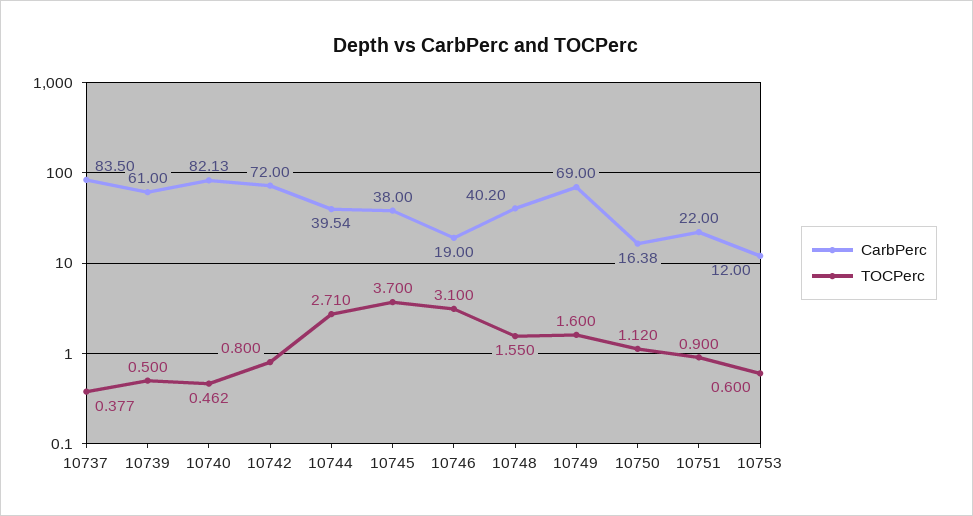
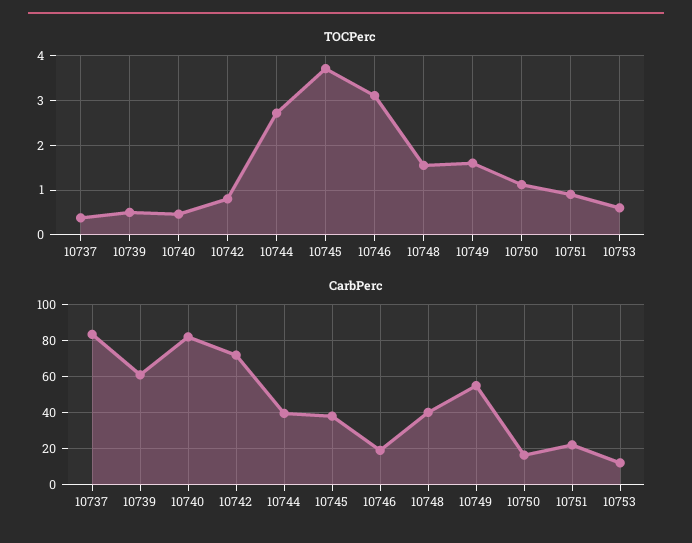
CarbPerc, 10749: 69 -> 55

